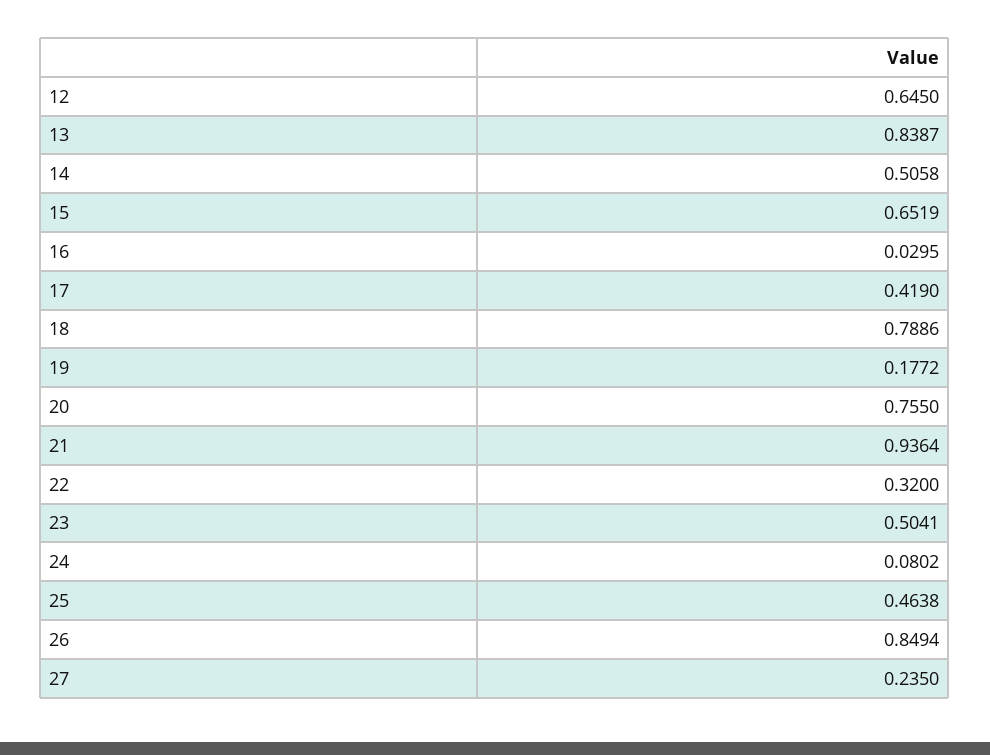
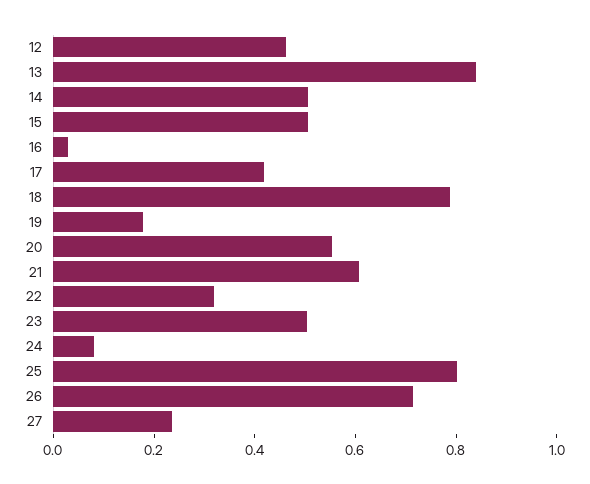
12: 0.645 -> 0.45
15: 0.6519 -> 0.5
20: 0.755 -> 0.55
21: 0.9364 -> 0.6
25: 0.4638 -> 0.8
26: 0.8494 -> 0.7

